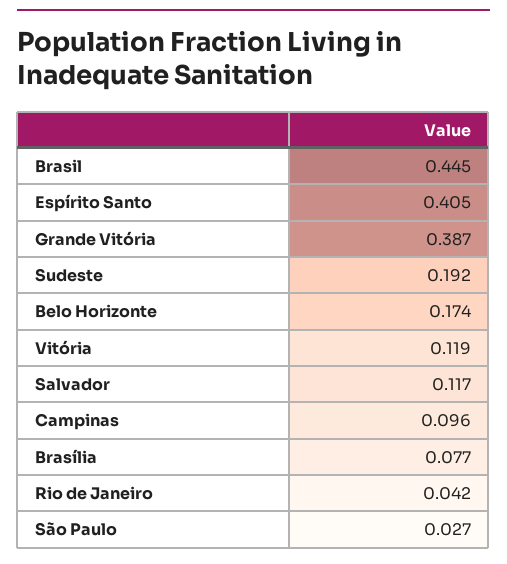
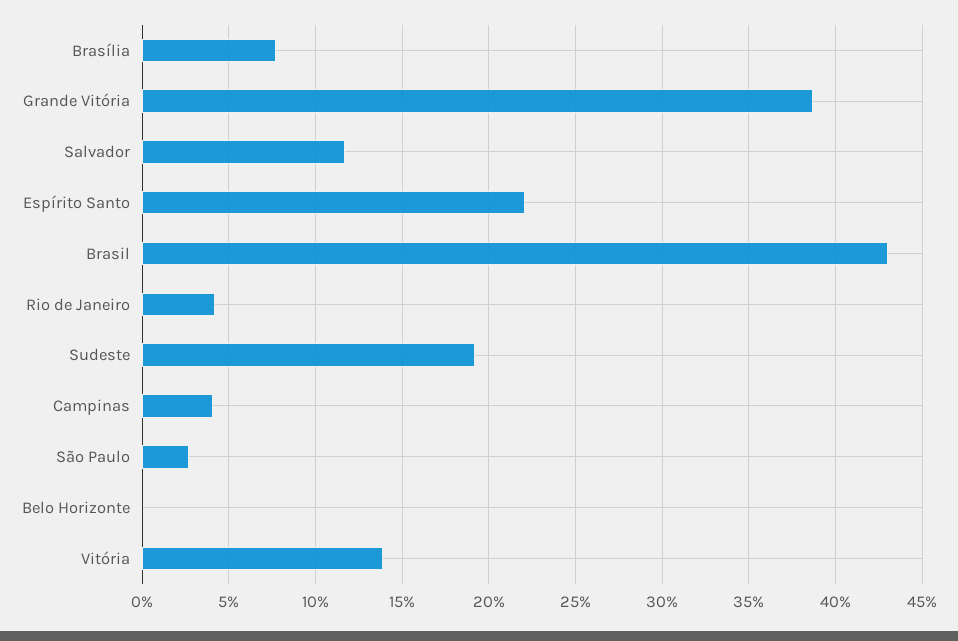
Brasil: 0.445 -> 0.43
Espírito Santo: 0.405 -> 0.22
Belo Horizonte: 0.174 -> 0
Vitória: 0.119 -> 0.14
Campinas: 0.096 -> 0.04

